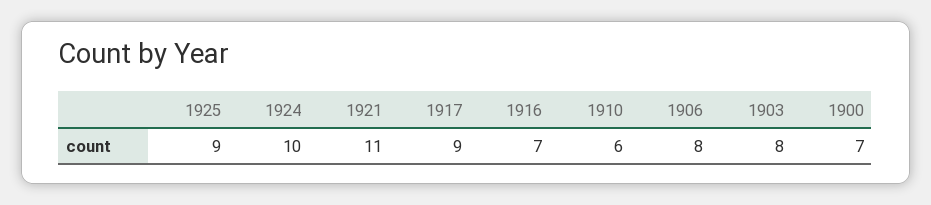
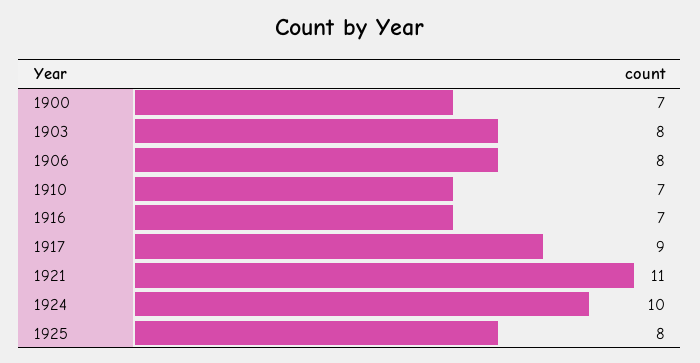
1925: 9 -> 8
1910: 6 -> 7

